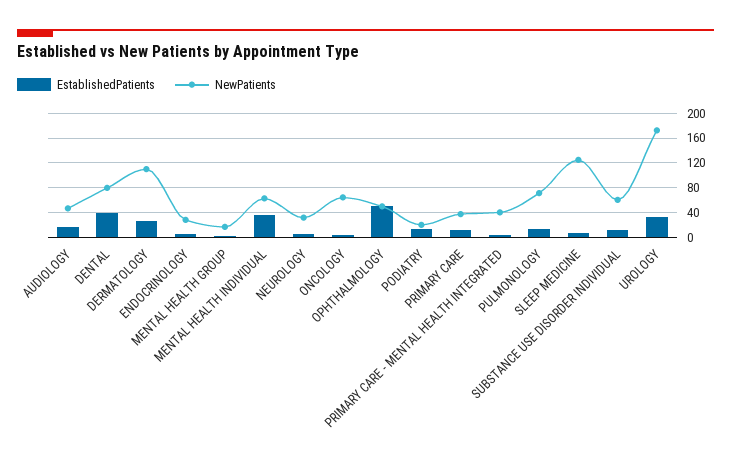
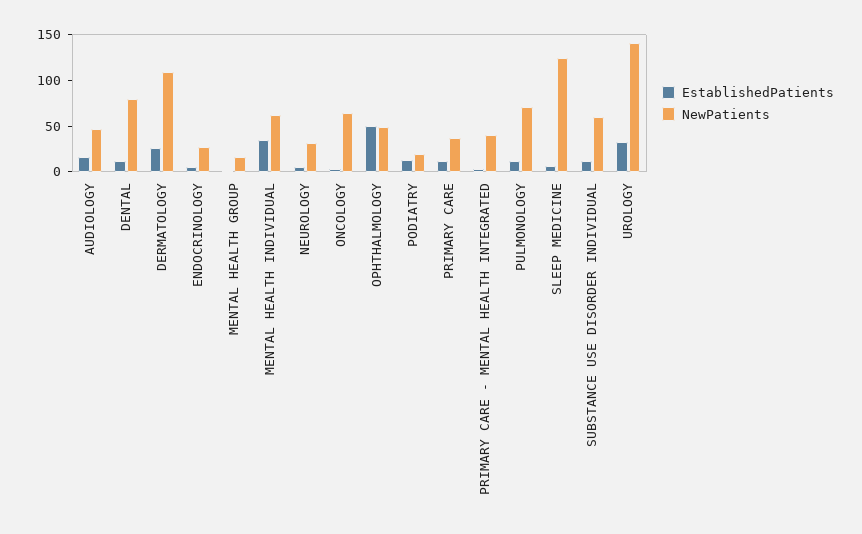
EstablishedPatients, DENTAL: 40 -> 10
NewPatients, UROLOGY: 170 -> 140

